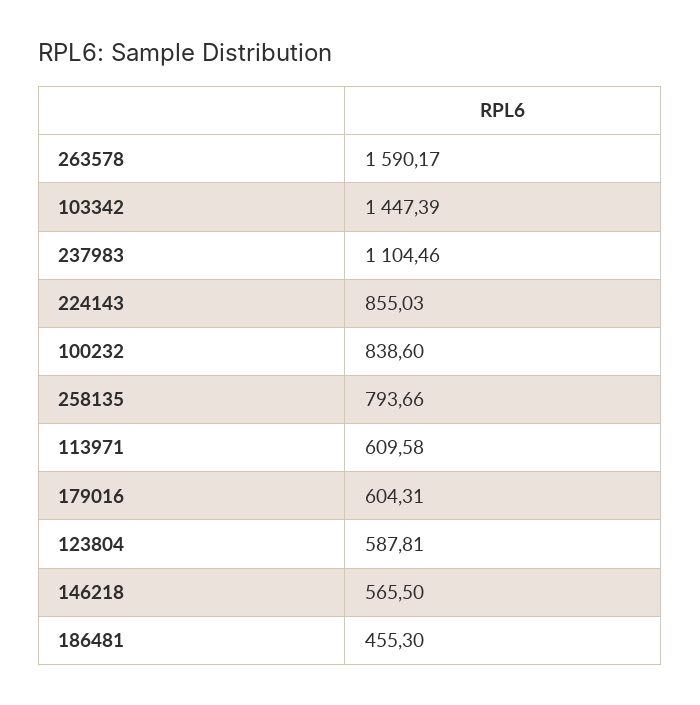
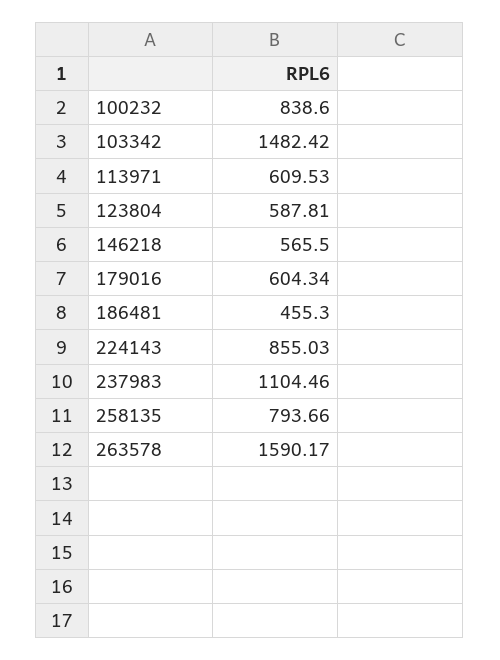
103342: 1447.39 -> 1482.42
113971: 609.58 -> 609.53
179016: 604.31 -> 604.34

